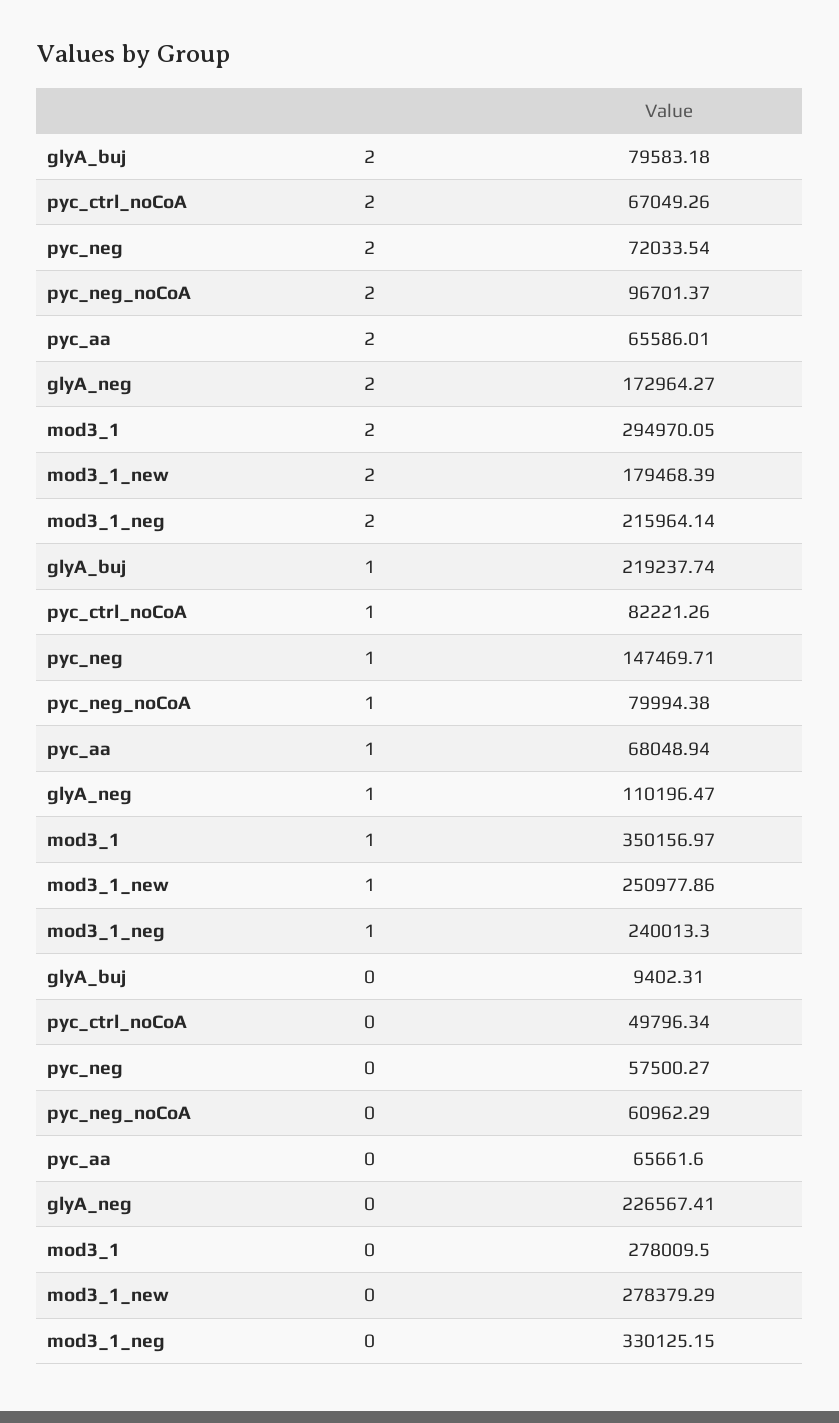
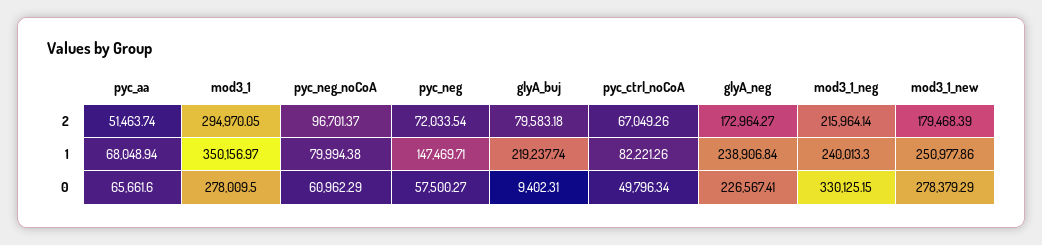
pyc_aa, 2: 65586.01 -> 51463.74
glyA_neg, 1: 110196.47 -> 238906.84

